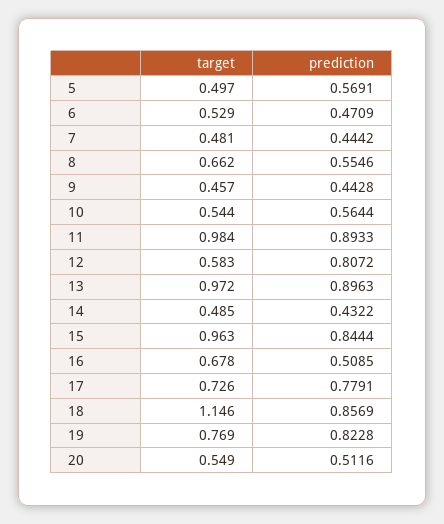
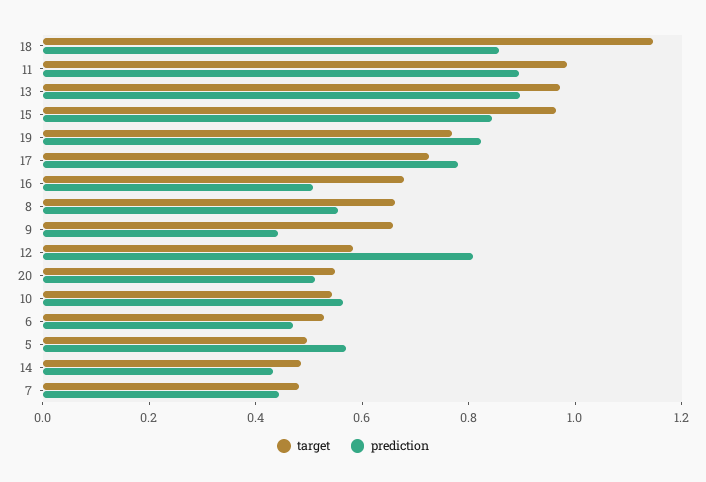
target, 9: 0.457 -> 0.65

